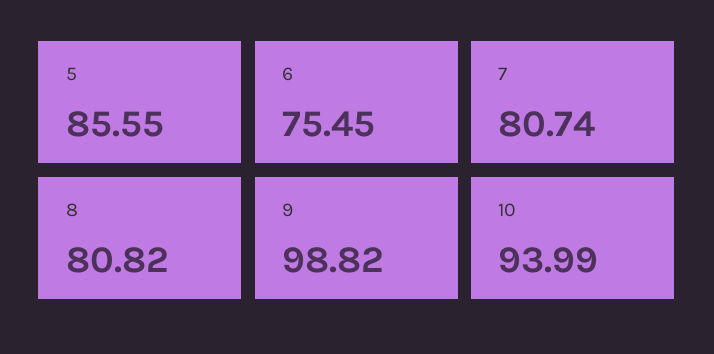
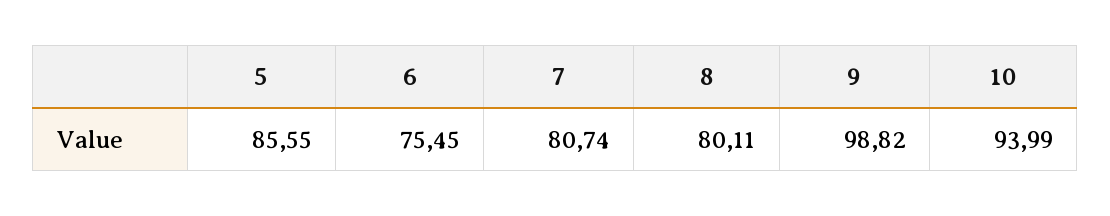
8: 80.82 -> 80.11

